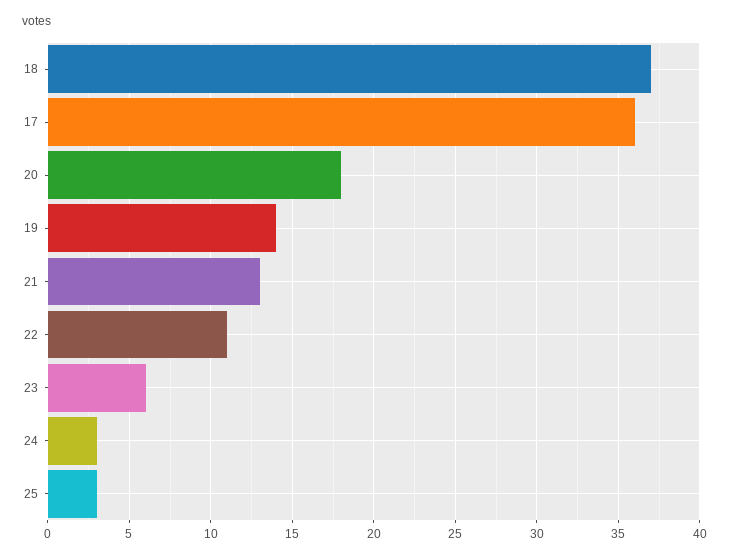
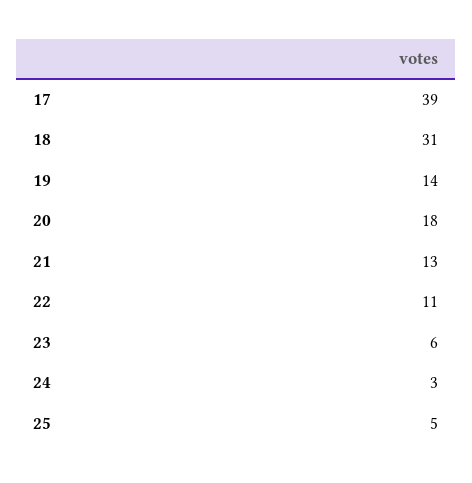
18: 37 -> 31
17: 36 -> 39
25: 3 -> 5

